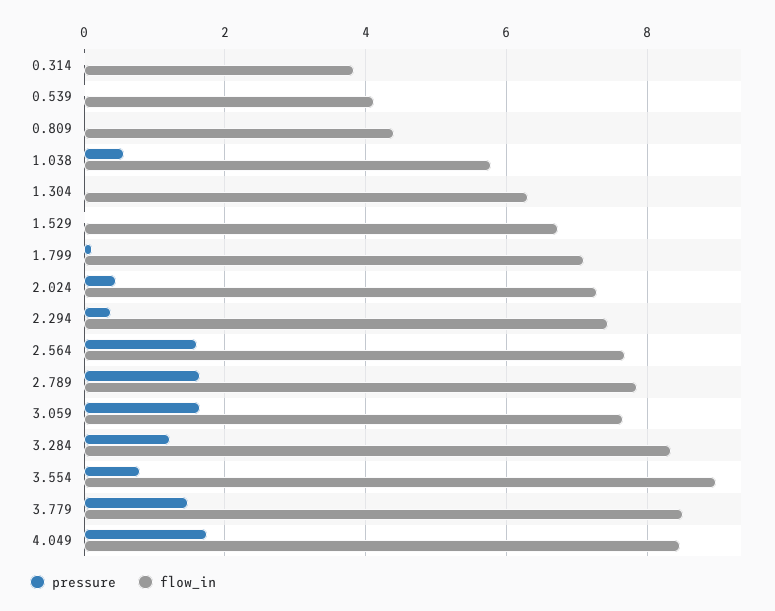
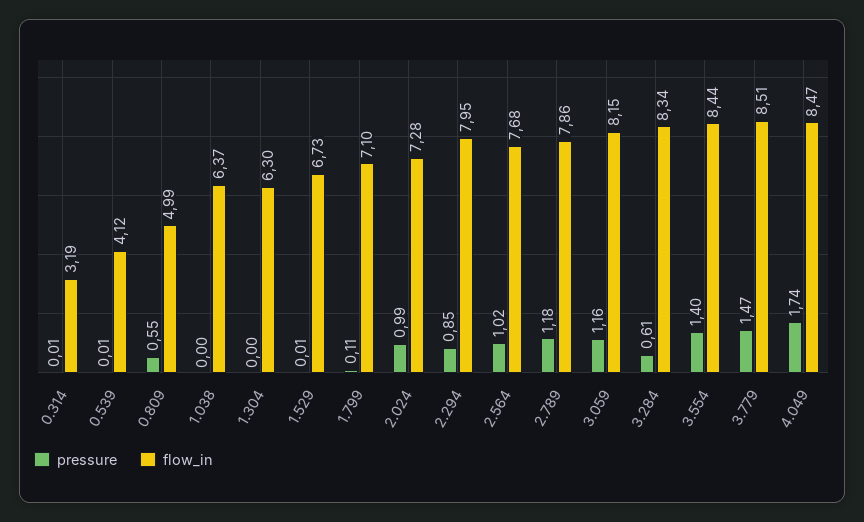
flow_in, 0.314: 3.8 -> 3.19
pressure, 0.809: 0 -> 0.55
flow_in, 0.809: 4.4 -> 4.99
pressure, 1.038: 0.6 -> 0
flow_in, 1.038: 5.8 -> 6.37
pressure, 2.024: 0.4 -> 0.99
pressure, 2.294: 0.4 -> 0.85
flow_in, 2.294: 7.4 -> 7.95
pressure, 2.564: 1.6 -> 1.02
pressure, 2.789: 1.6 -> 1.18
pressure, 3.059: 1.6 -> 1.16
flow_in, 3.059: 7.6 -> 8.15
pressure, 3.284: 1.2 -> 0.61
pressure, 3.554: 0.8 -> 1.4
flow_in, 3.554: 9 -> 8.44

